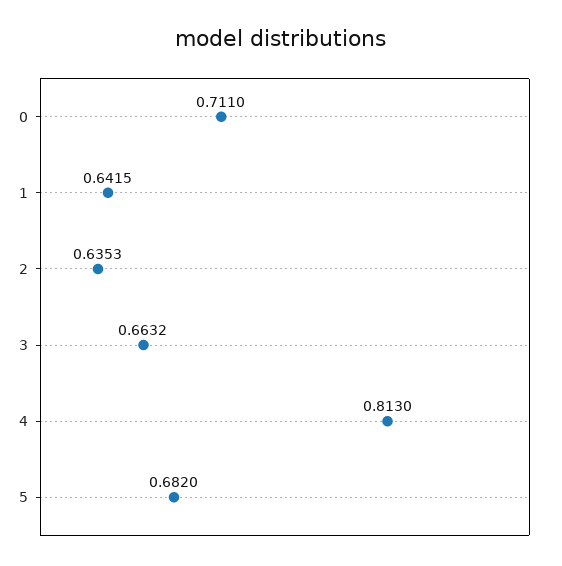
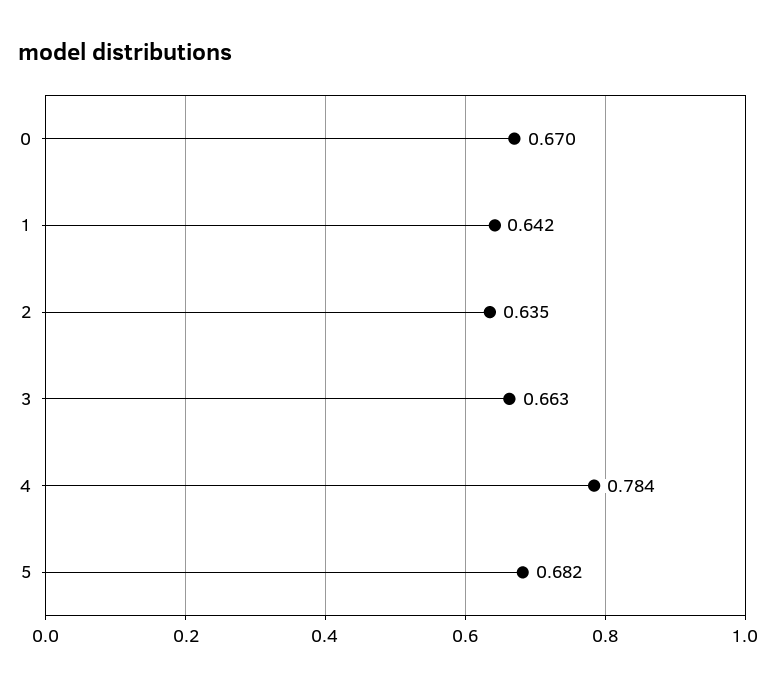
0: 0.711 -> 0.67
4: 0.813 -> 0.784

